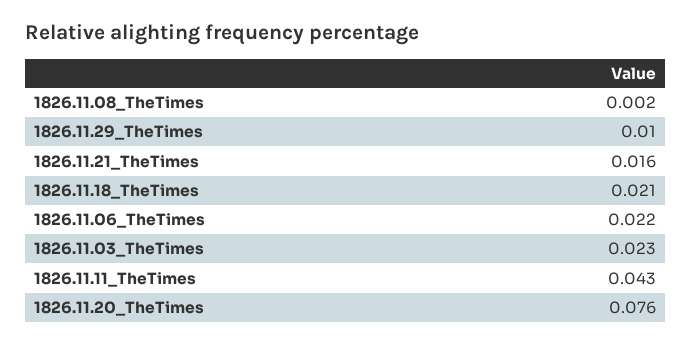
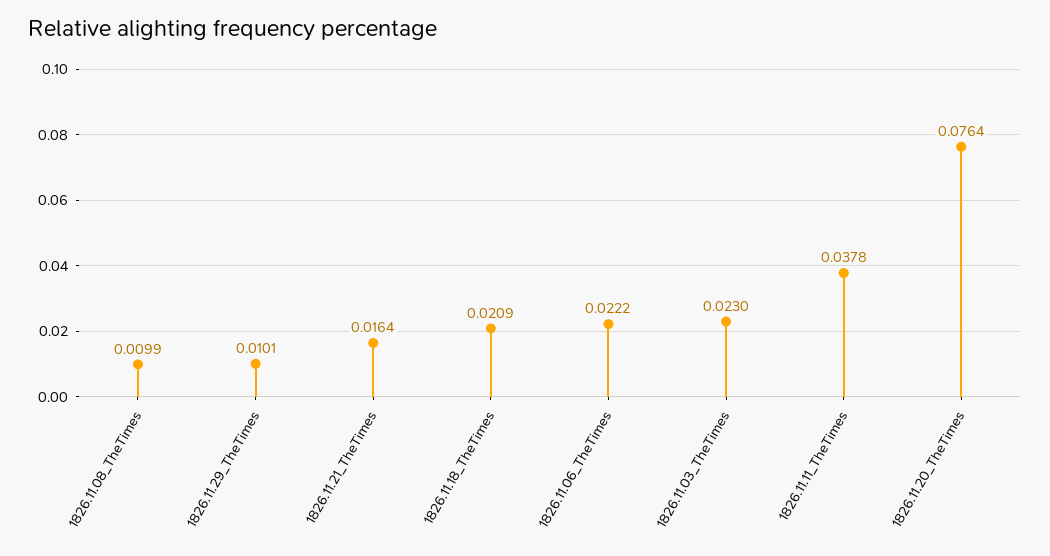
1826.11.08_TheTimes: 0.002 -> 0.0099
1826.11.11_TheTimes: 0.043 -> 0.0378

